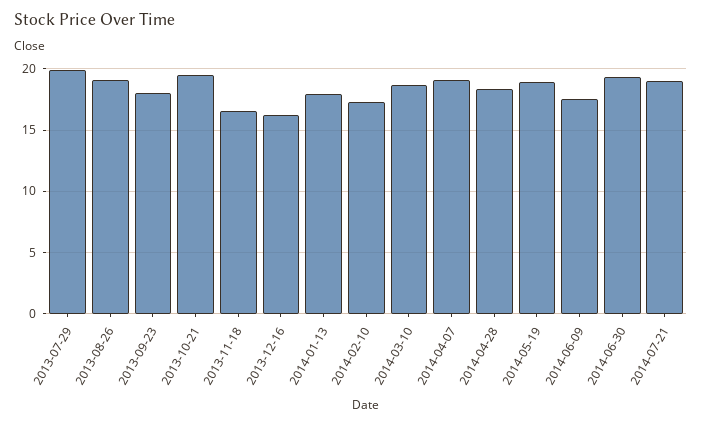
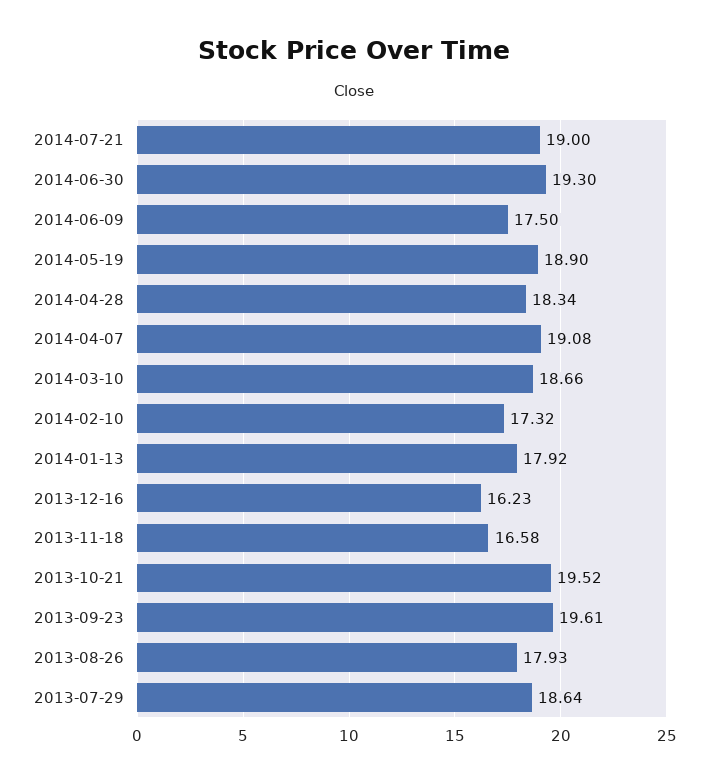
2013-07-29: 20 -> 18.64
2013-08-26: 19 -> 17.93
2013-09-23: 18 -> 19.61

